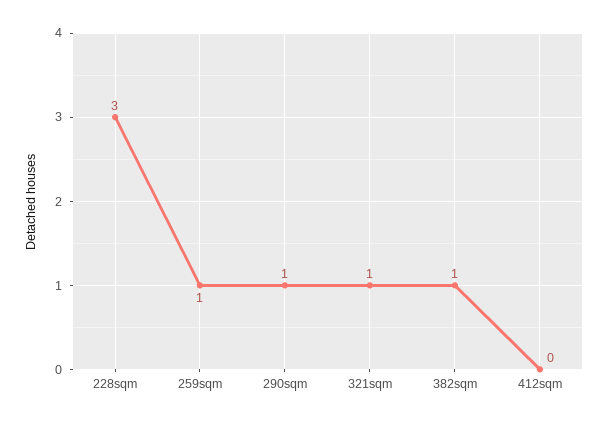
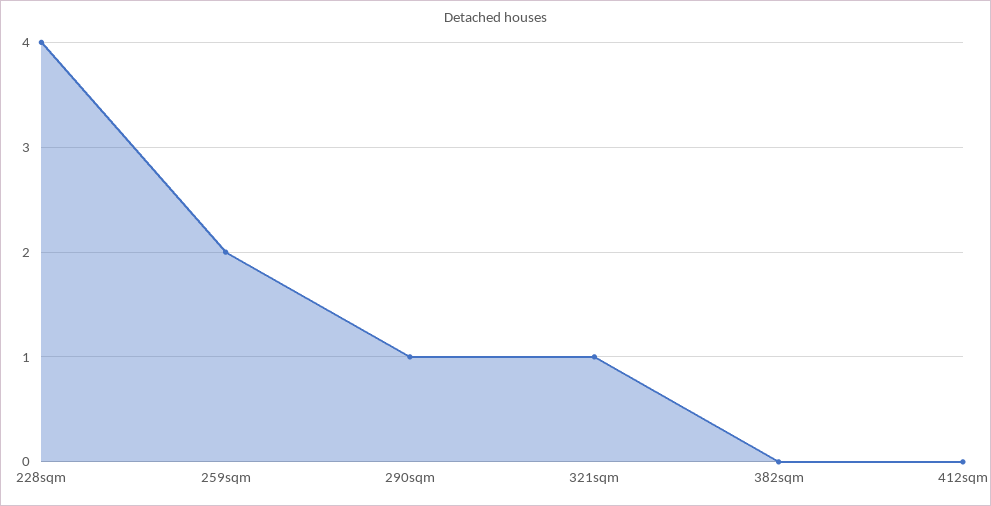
228sqm: 3 -> 4
259sqm: 1 -> 2
382sqm: 1 -> 0

